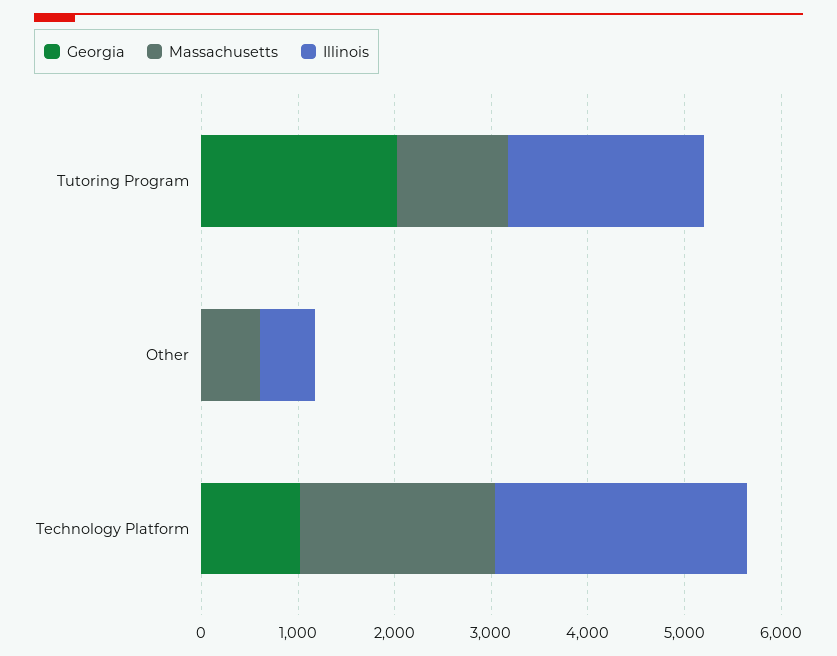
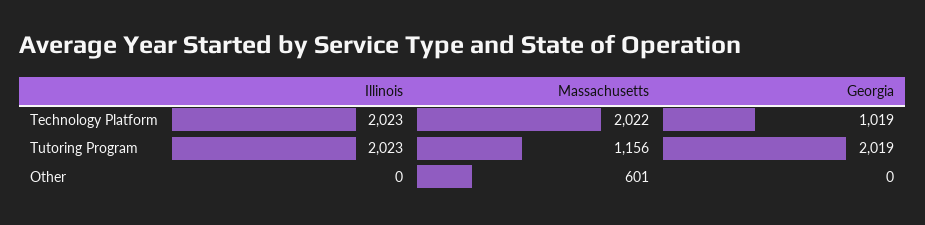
Illinois, Other: 600 -> 0
Illinois, Technology Platform: 2600 -> 2023

